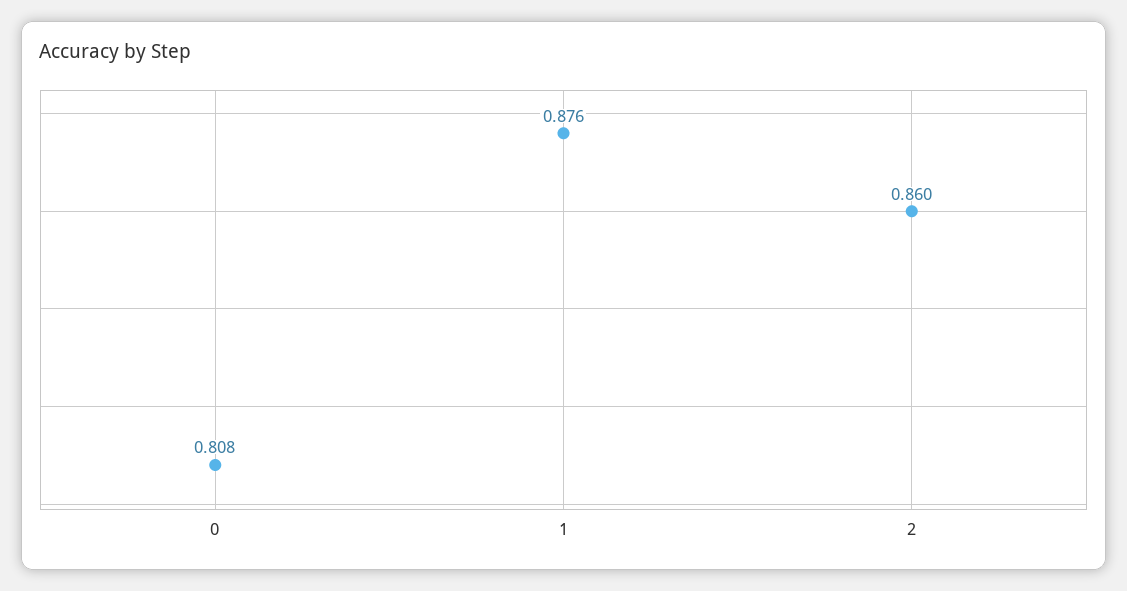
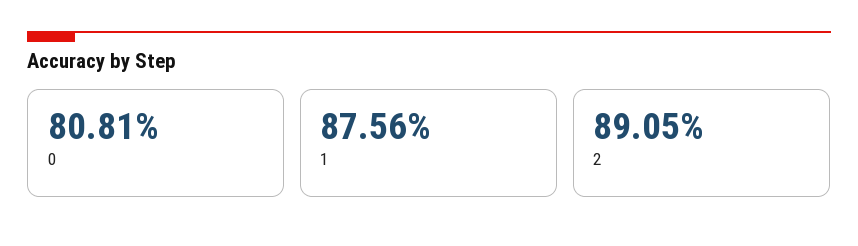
2: 0.86 -> 0.8905

